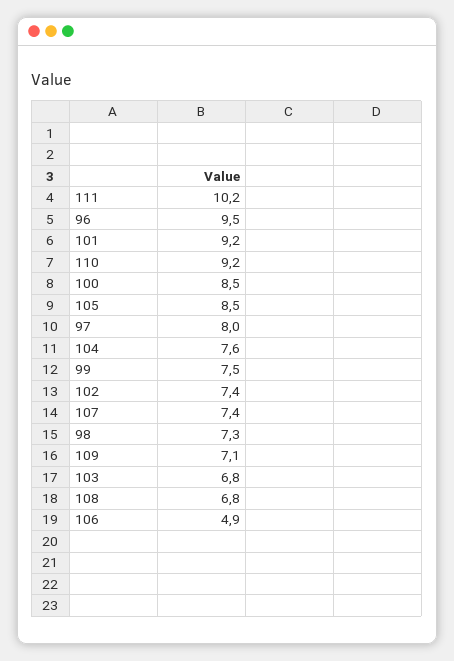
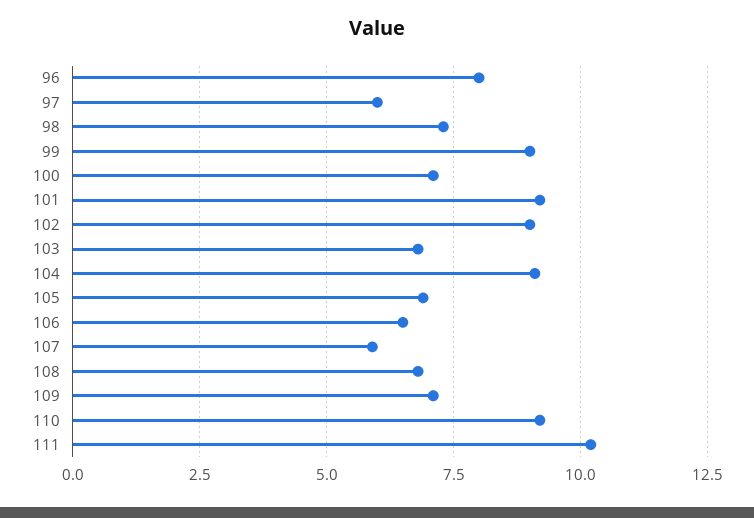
96: 9.5 -> 8
100: 8.5 -> 7
105: 8.5 -> 7
97: 8 -> 6
104: 7.6 -> 9
99: 7.5 -> 9
102: 7.4 -> 9
107: 7.4 -> 6
106: 4.9 -> 6.5

